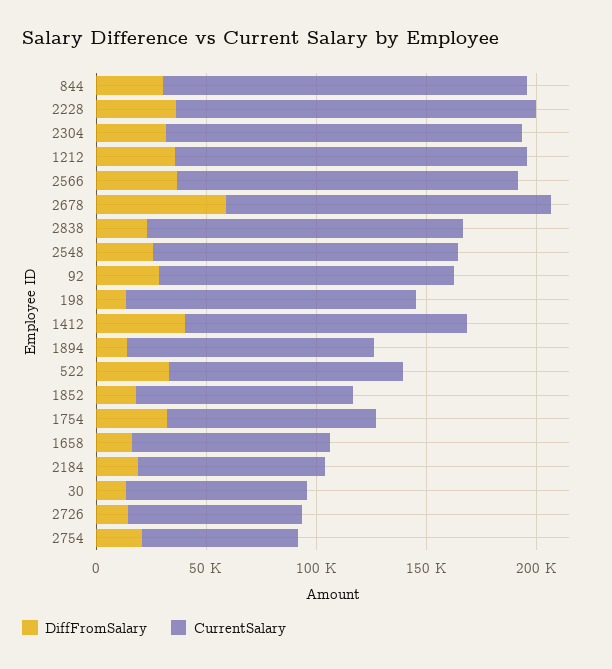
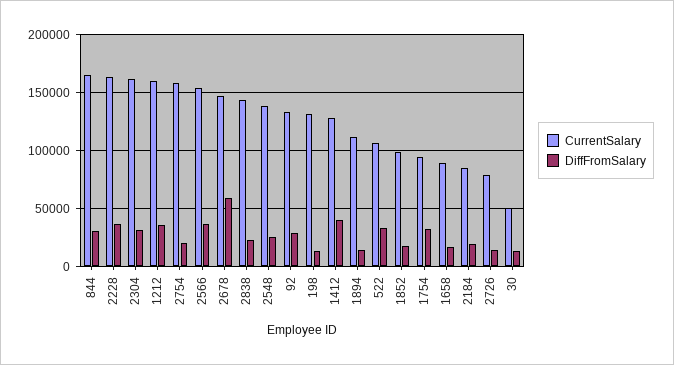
CurrentSalary, 30: 80000 -> 50000
CurrentSalary, 2754: 70000 -> 160000

